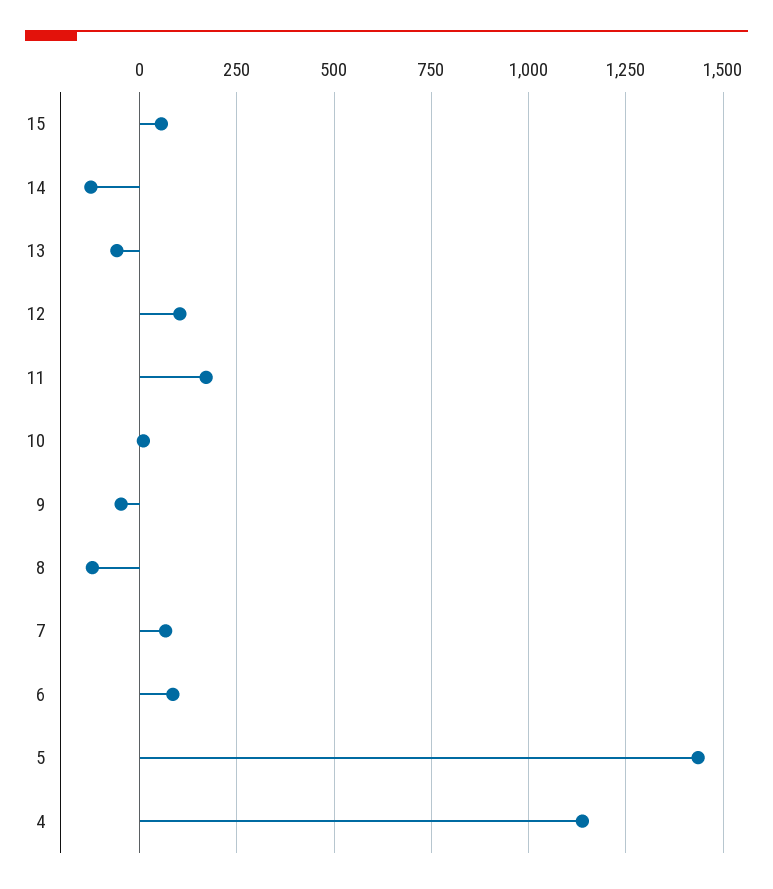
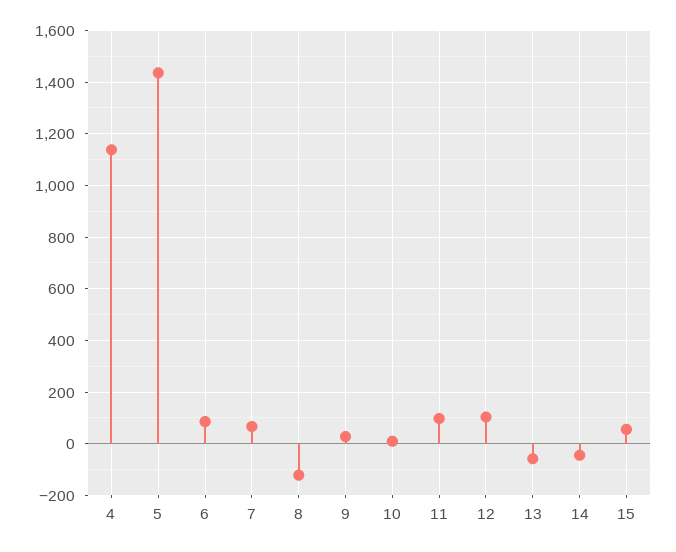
14: -125 -> -50
11: 175 -> 100
9: -50 -> 25

